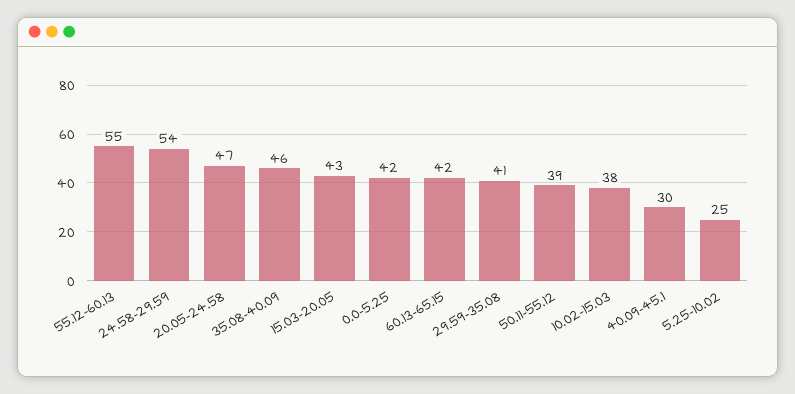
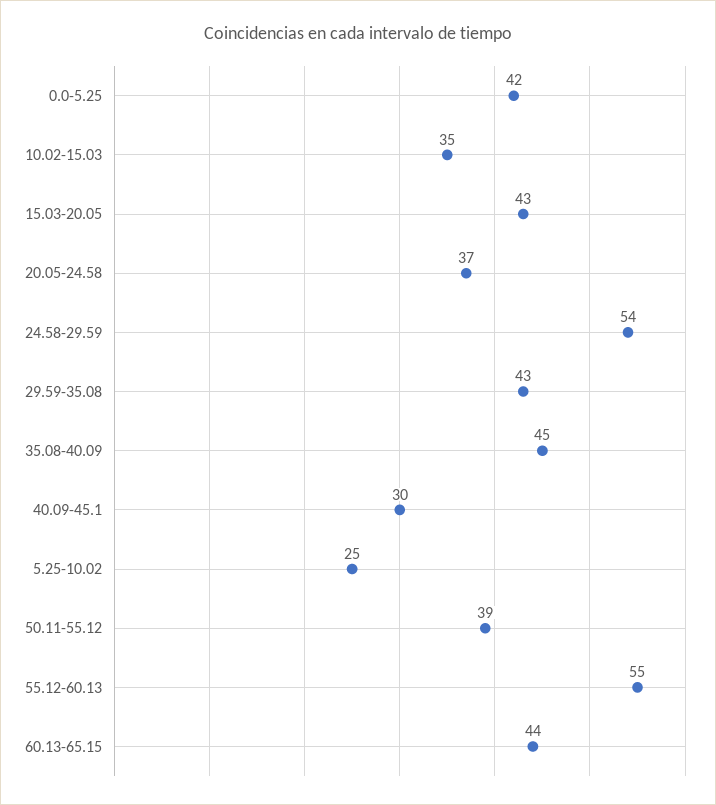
20.05-24.58: 47 -> 37
35.08-40.09: 46 -> 45
60.13-65.15: 42 -> 44
29.59-35.08: 41 -> 43
10.02-15.03: 38 -> 35

